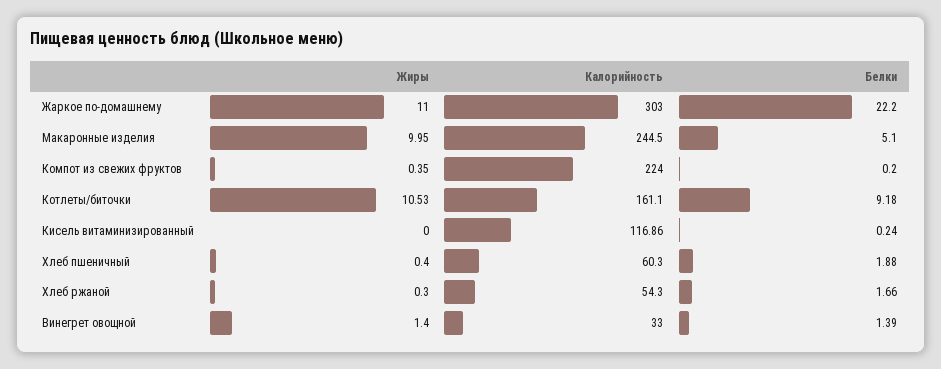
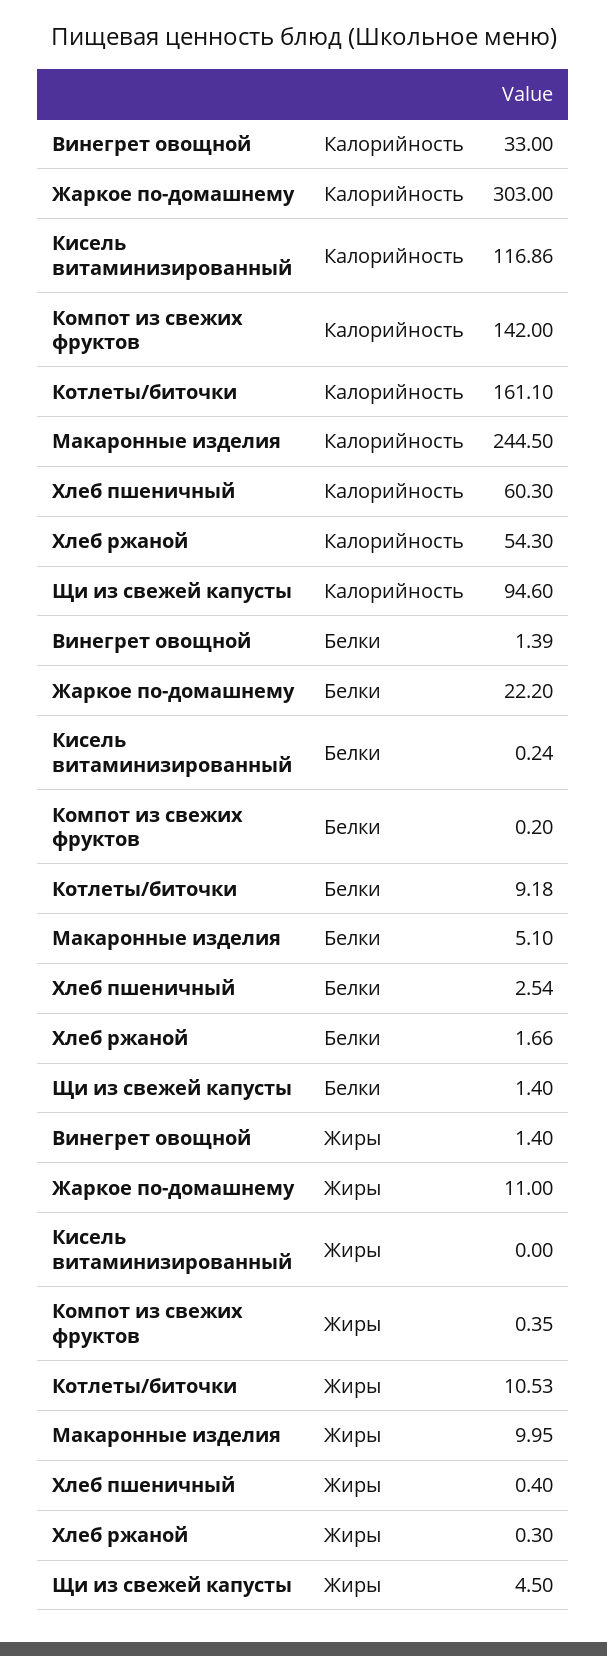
Калорийность, Компот из свежих фруктов: 224 -> 142
Белки, Хлеб пшеничный: 1.88 -> 2.54
Калорийность, Щи из свежей капусты: none -> 94.6
Белки, Щи из свежей капусты: none -> 1.4
Жиры, Щи из свежей капусты: none -> 4.5

